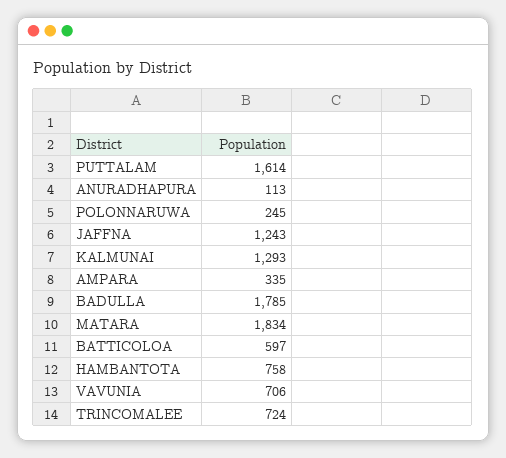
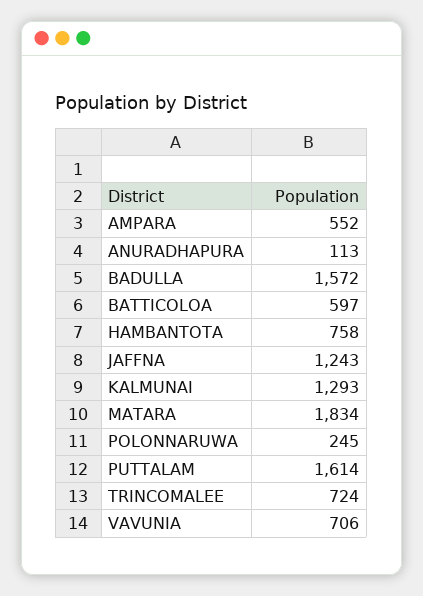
AMPARA: 335 -> 552
BADULLA: 1785 -> 1572

